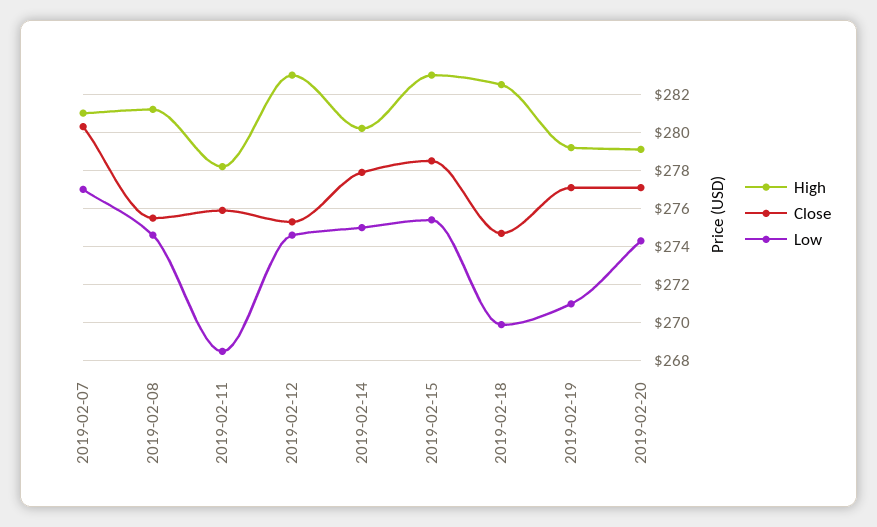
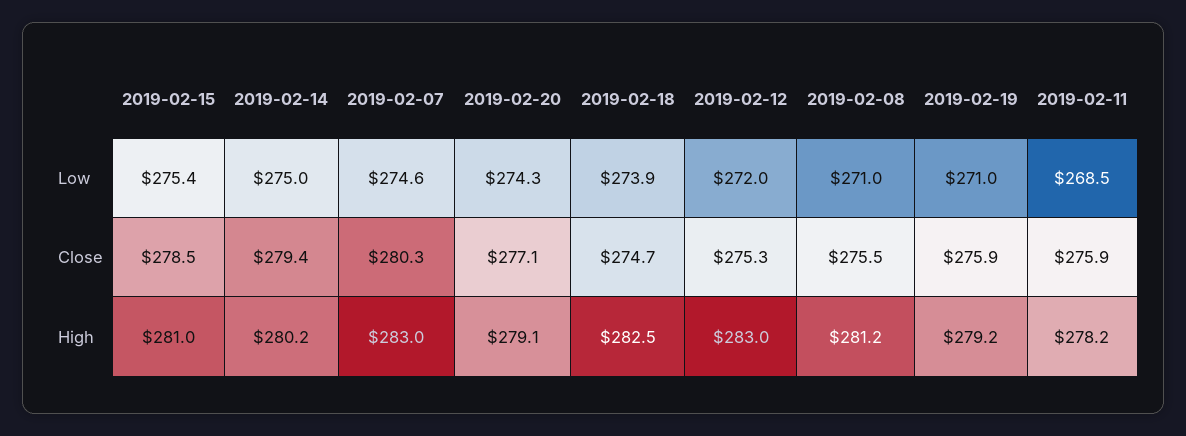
High, 2019-02-07: 281 -> 283
Low, 2019-02-07: 277 -> 274.6
Low, 2019-02-08: 274.5 -> 271
Low, 2019-02-12: 274.5 -> 272
Close, 2019-02-14: 278 -> 279.4
High, 2019-02-15: 283 -> 281
Low, 2019-02-18: 270 -> 273.9
Close, 2019-02-19: 277 -> 275.9

